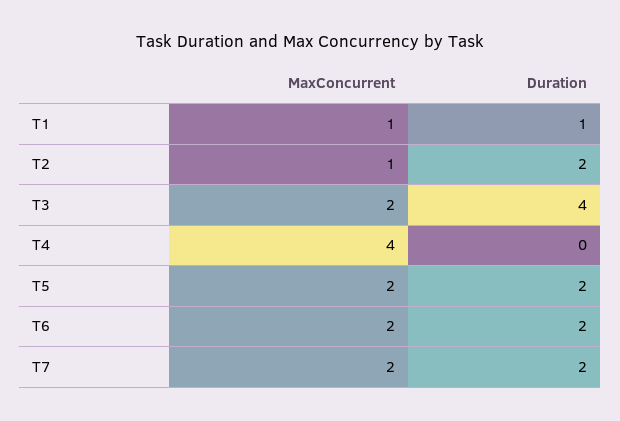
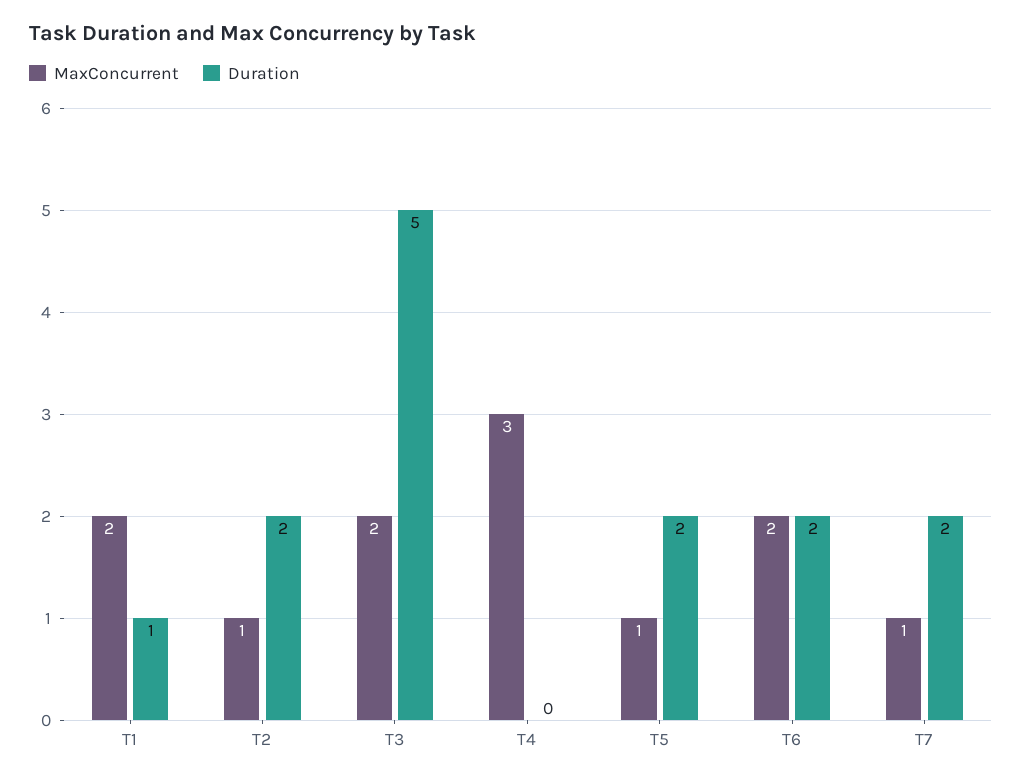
MaxConcurrent, T1: 1 -> 2
Duration, T3: 4 -> 5
MaxConcurrent, T4: 4 -> 3
MaxConcurrent, T5: 2 -> 1
MaxConcurrent, T7: 2 -> 1

